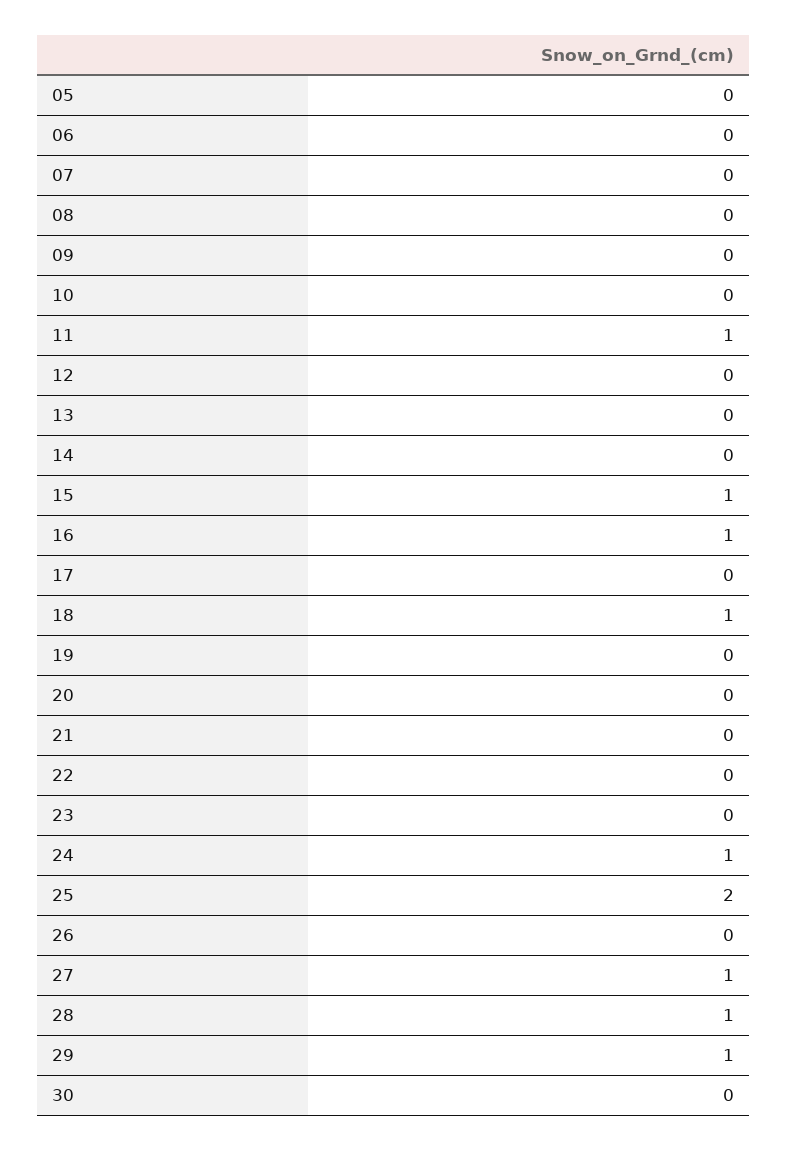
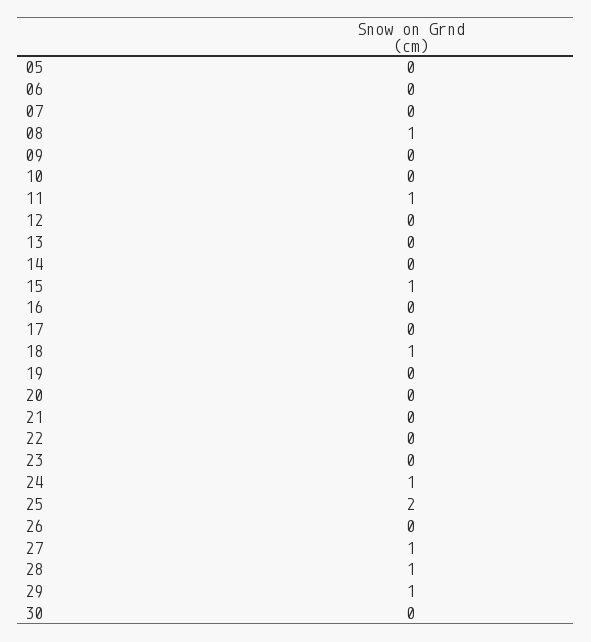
08: 0 -> 1
16: 1 -> 0

